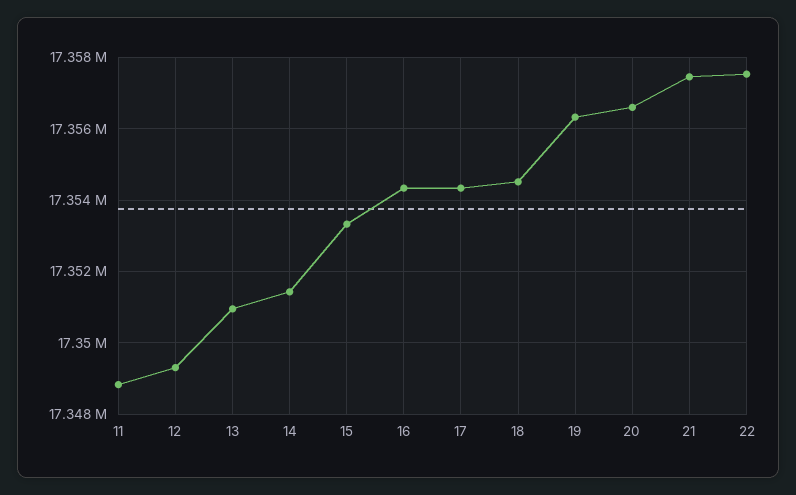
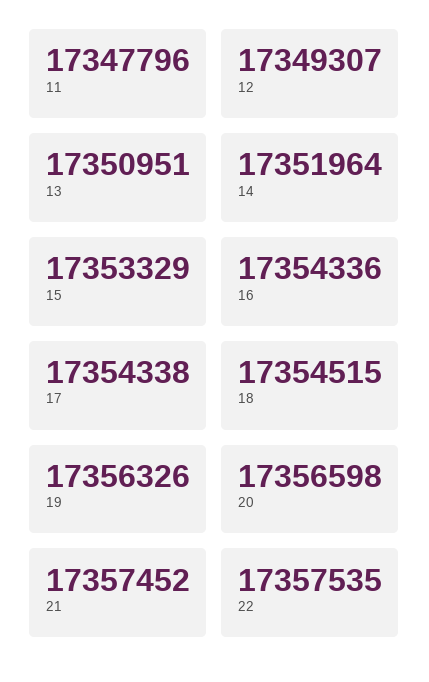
11: 17348800 -> 17347796
14: 17351400 -> 17351964

